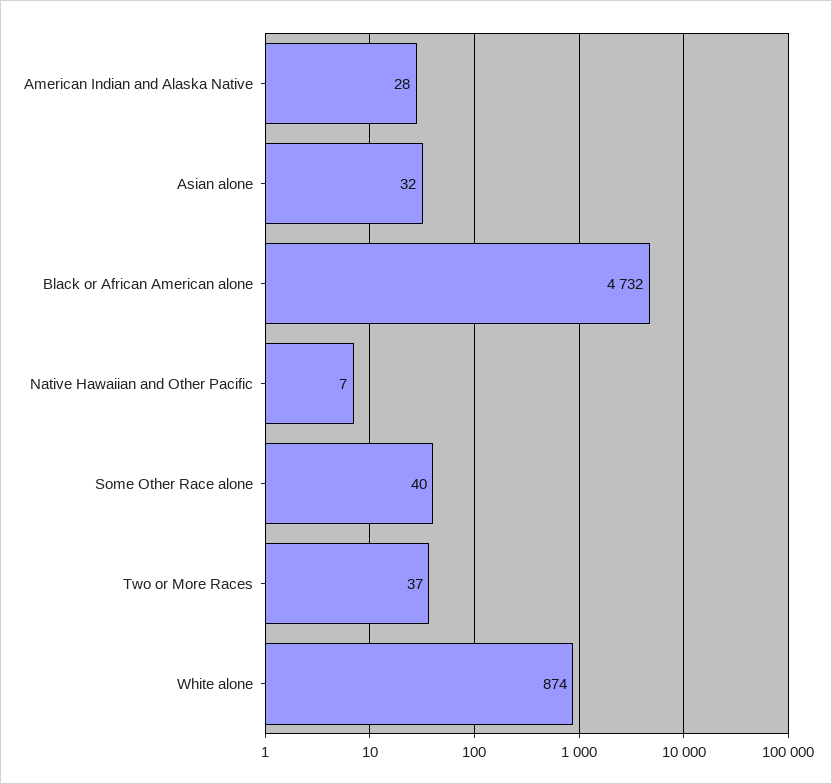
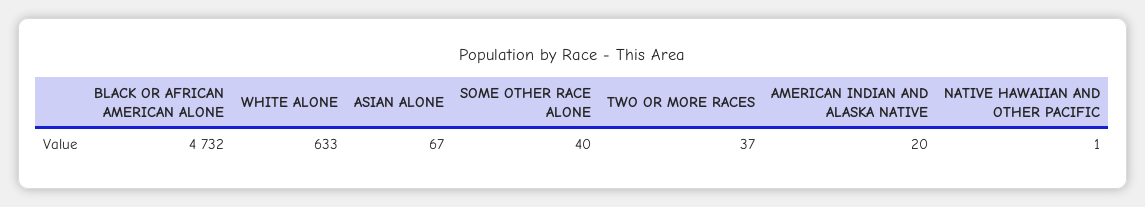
American Indian and Alaska Native: 28 -> 20
Asian alone: 32 -> 67
Native Hawaiian and Other Pacific: 7 -> 1
White alone: 874 -> 633

